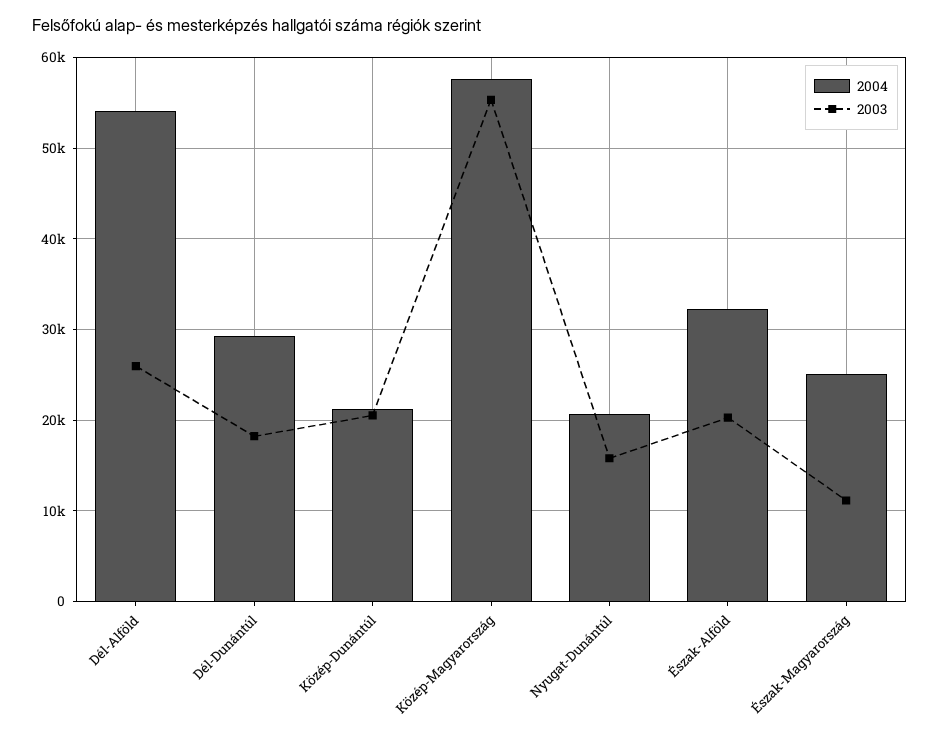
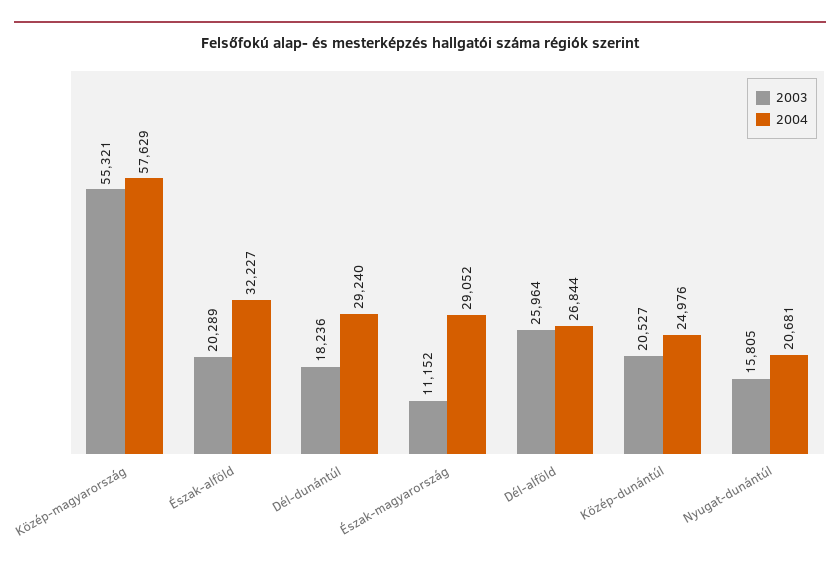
2004, Dél-Alföld: 54000 -> 26844
2004, Közép-Dunántúl: 21000 -> 24976
2004, Észak-Magyarország: 25000 -> 29052

